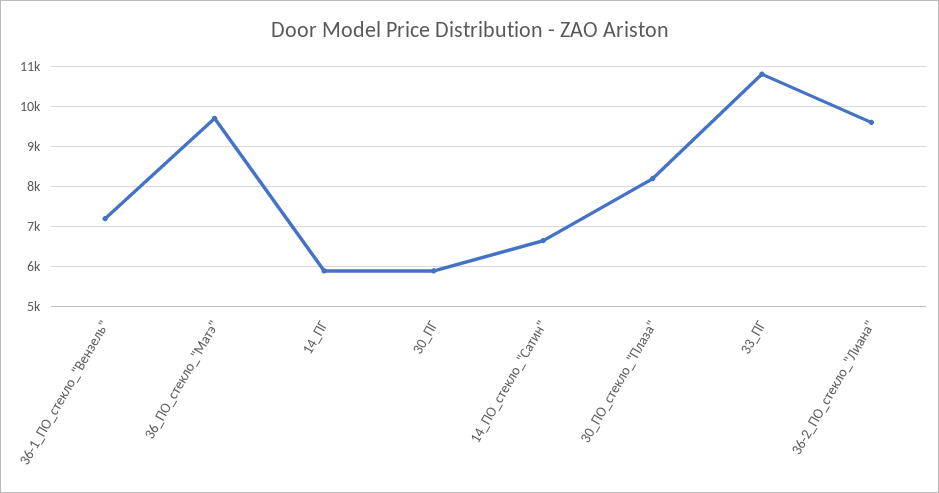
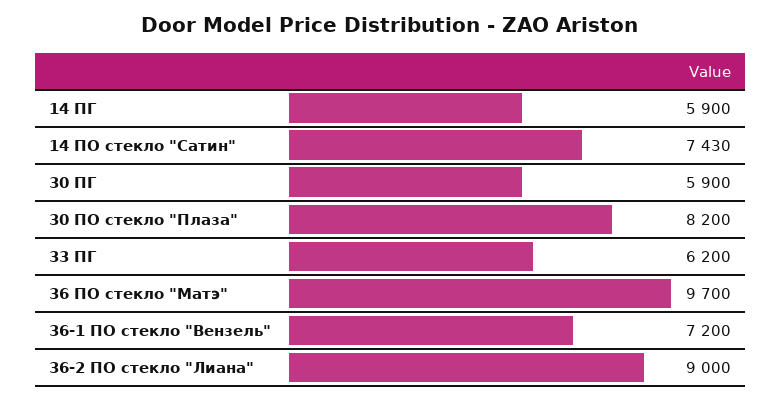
14_ПО_стекло_"Сатин": 6600 -> 7430
33_ПГ: 10800 -> 6200
36-2_ПО_стекло_"Лиана": 9600 -> 9000

